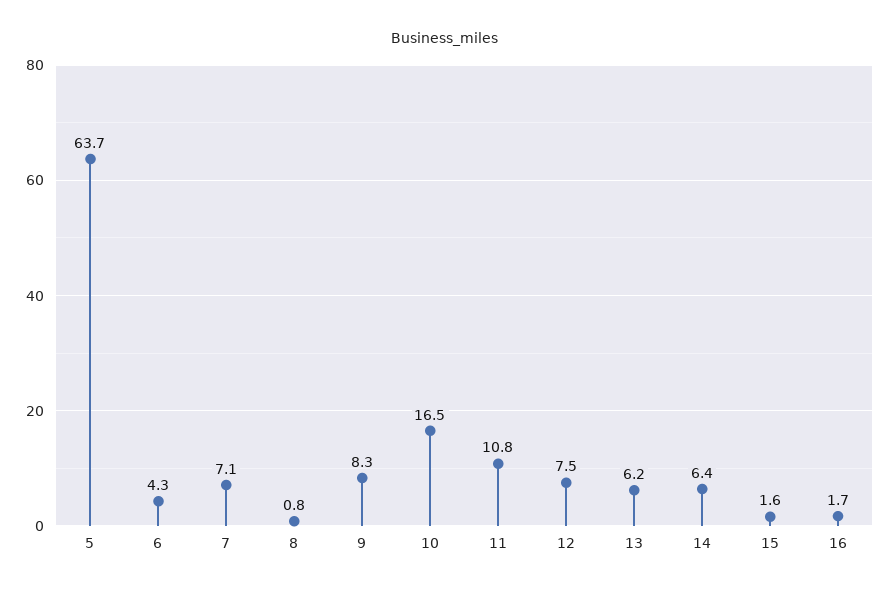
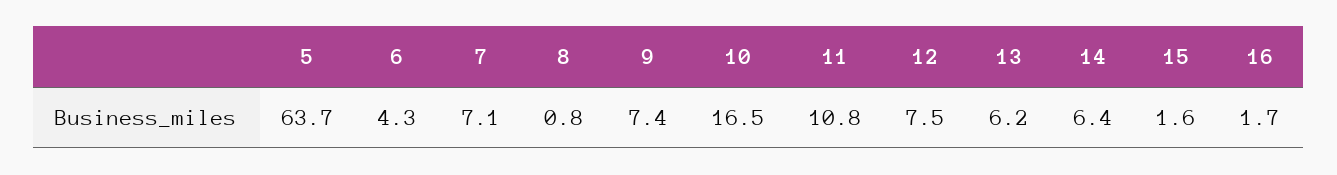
9: 8.3 -> 7.4

